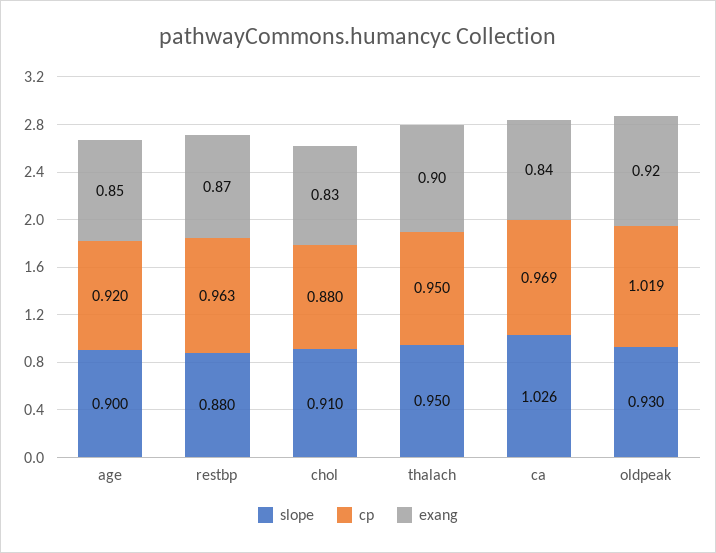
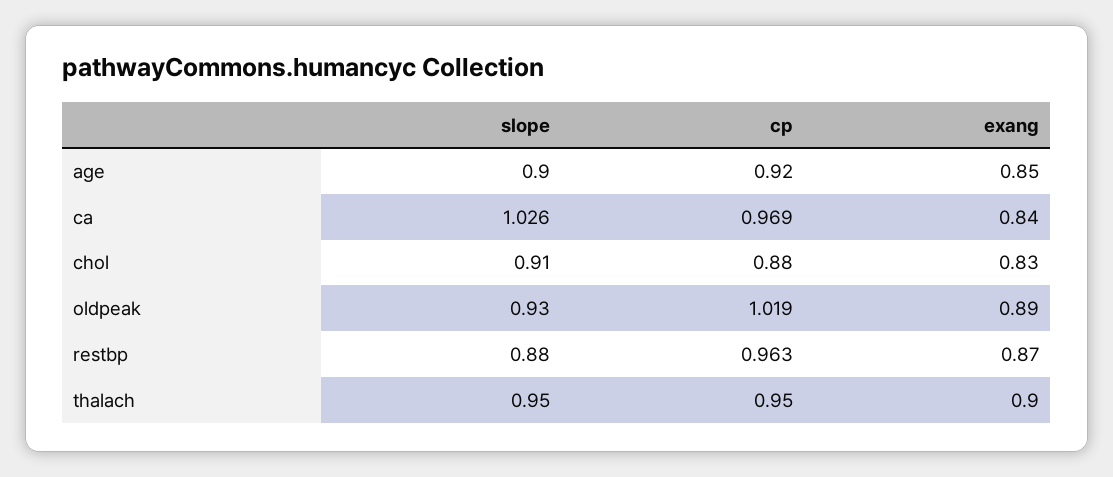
exang, oldpeak: 0.92 -> 0.89

